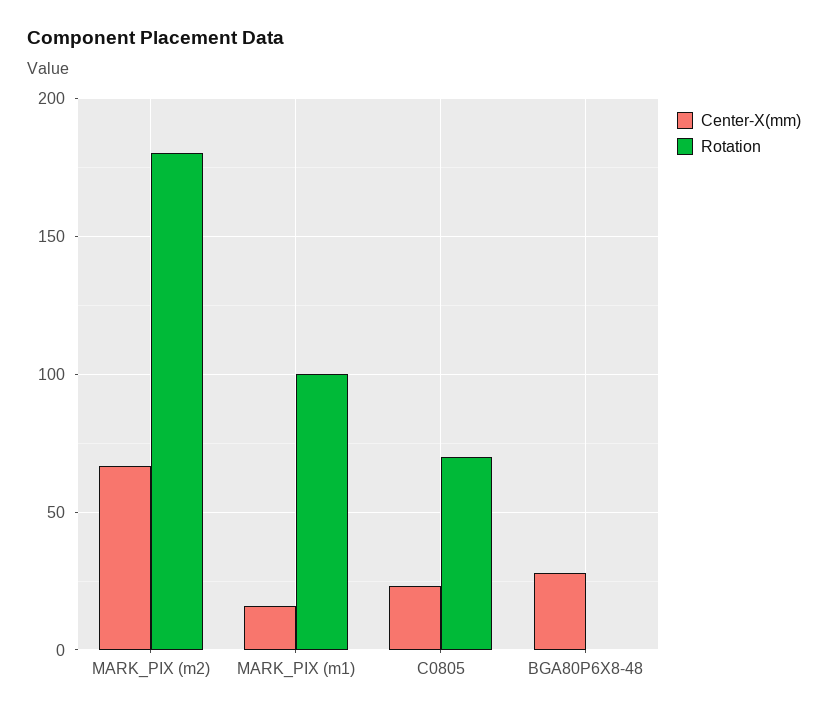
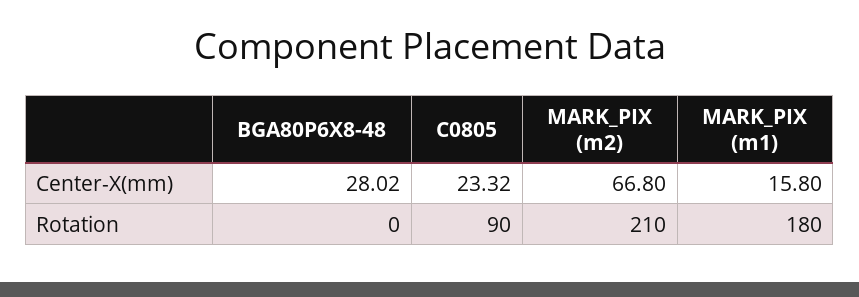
Rotation, MARK_PIX (m2): 180 -> 210
Rotation, MARK_PIX (m1): 100 -> 180
Rotation, C0805: 70 -> 90

